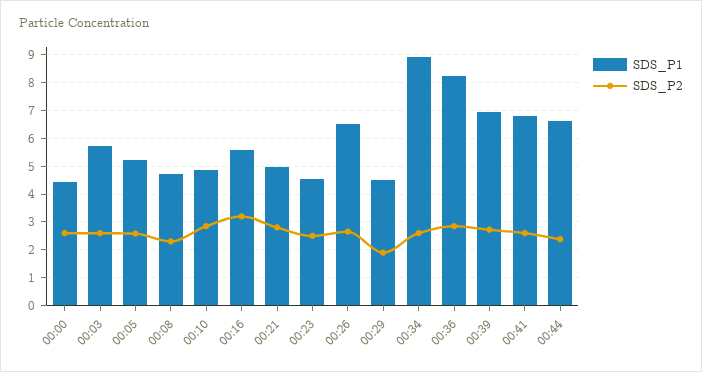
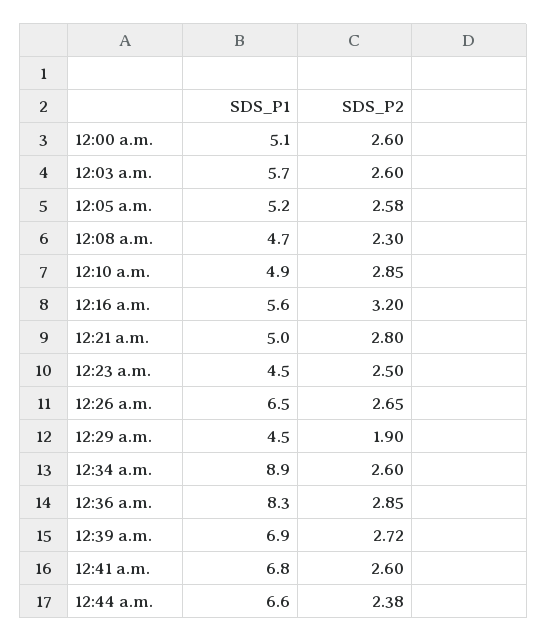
SDS_P1, 00:00: 4.5 -> 5.1

